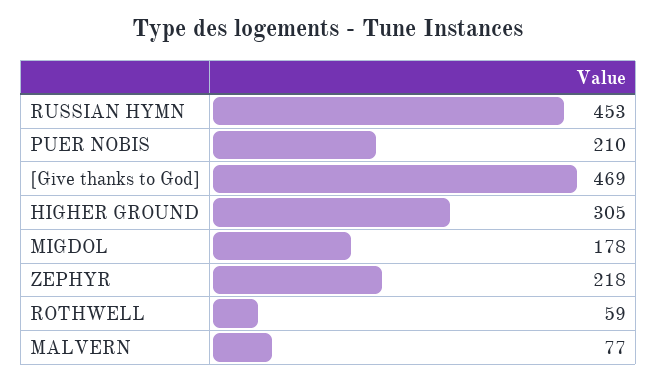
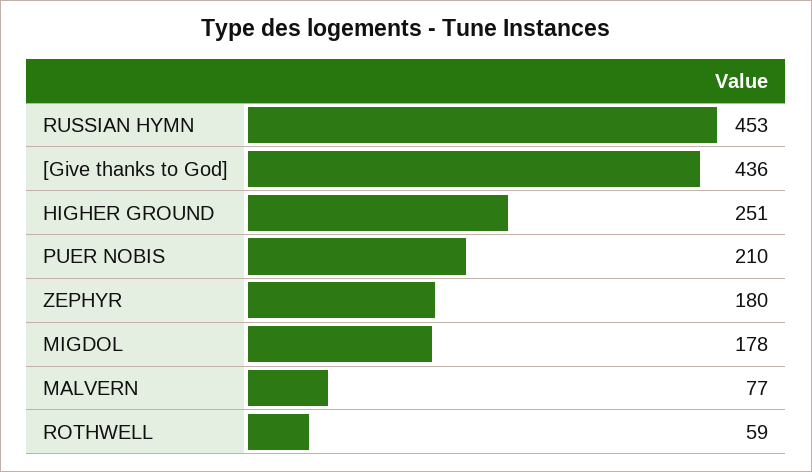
[Give thanks to God]: 469 -> 436
HIGHER GROUND: 305 -> 251
ZEPHYR: 218 -> 180

